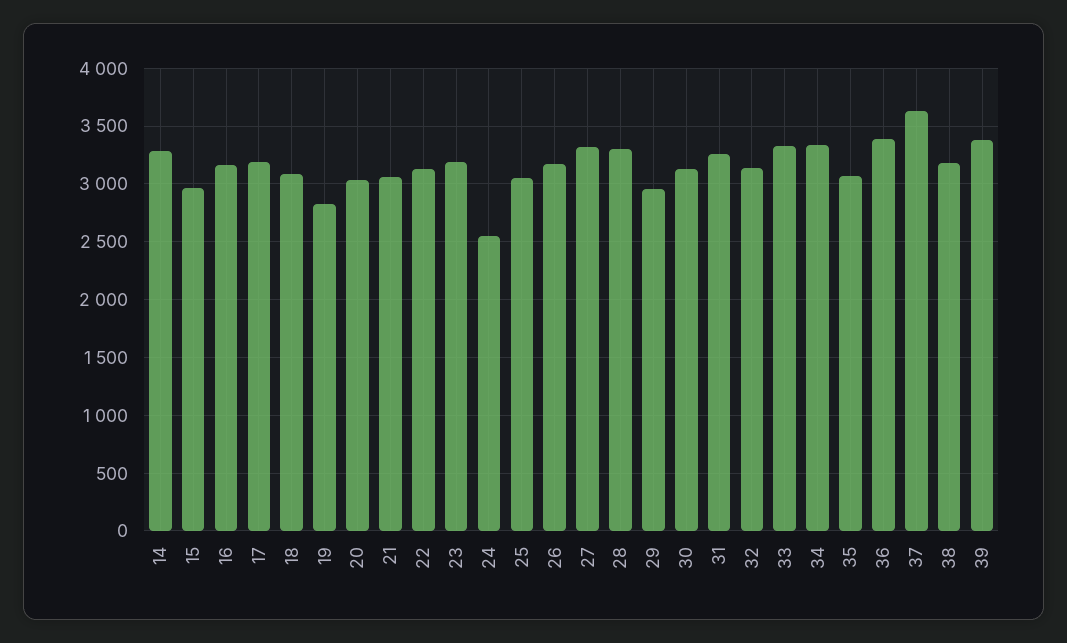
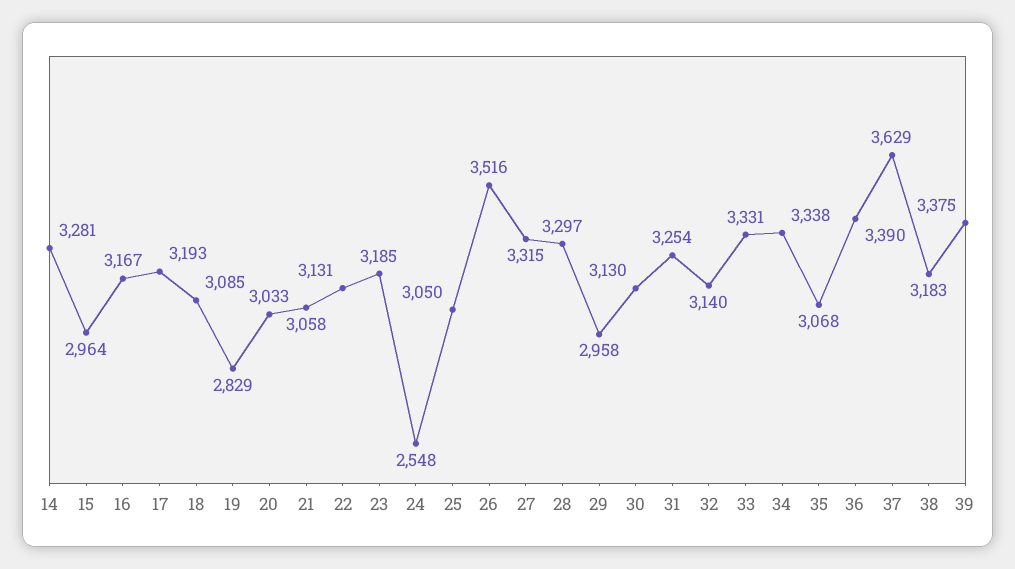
26: 3200 -> 3516

